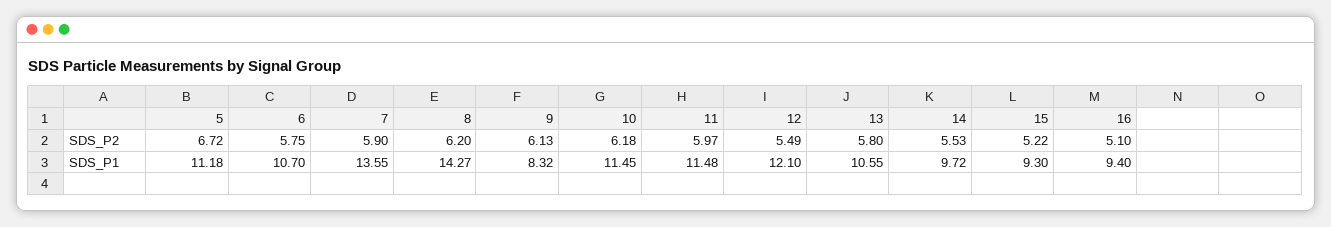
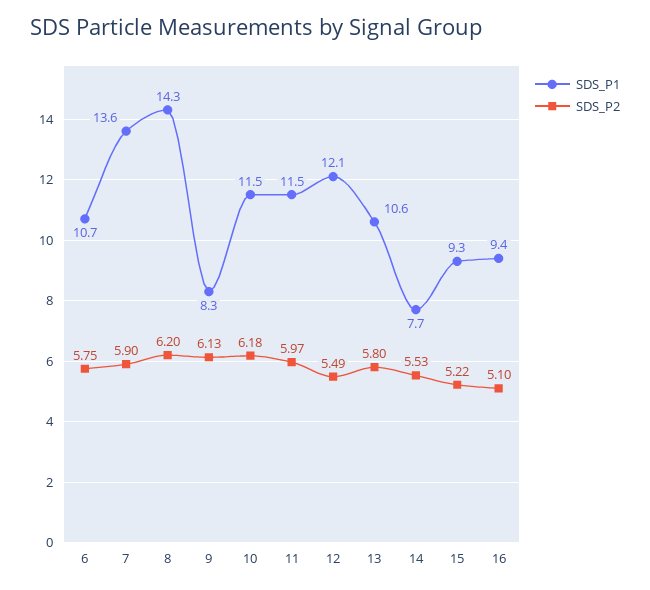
SDS_P2, 5: 6.72 -> none
SDS_P1, 5: 11.18 -> none
SDS_P1, 14: 9.72 -> 7.7

